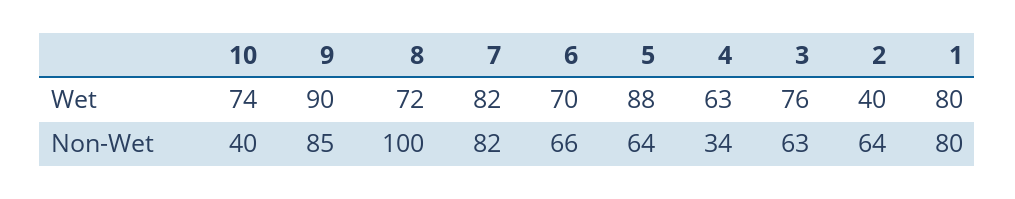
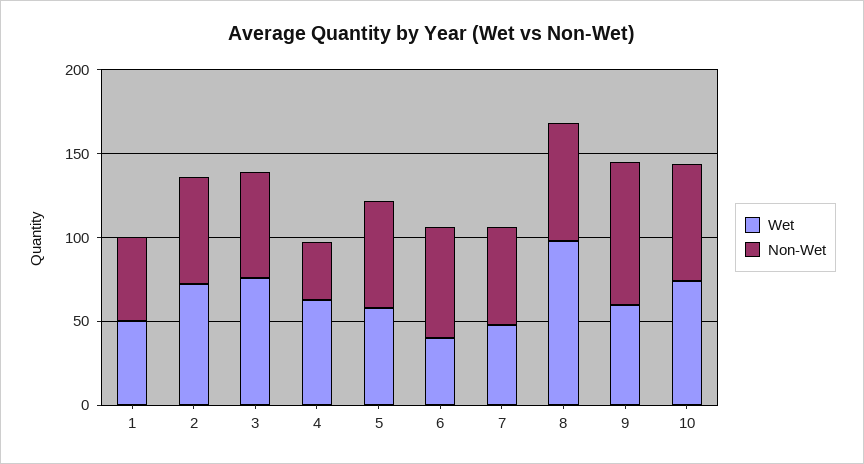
Wet, 9: 90 -> 60
Wet, 8: 72 -> 100
Wet, 7: 82 -> 50
Wet, 6: 70 -> 40
Wet, 5: 88 -> 60
Wet, 2: 40 -> 70
Wet, 1: 80 -> 50
Non-Wet, 10: 40 -> 70
Non-Wet, 8: 100 -> 70
Non-Wet, 7: 82 -> 60
Non-Wet, 1: 80 -> 50

